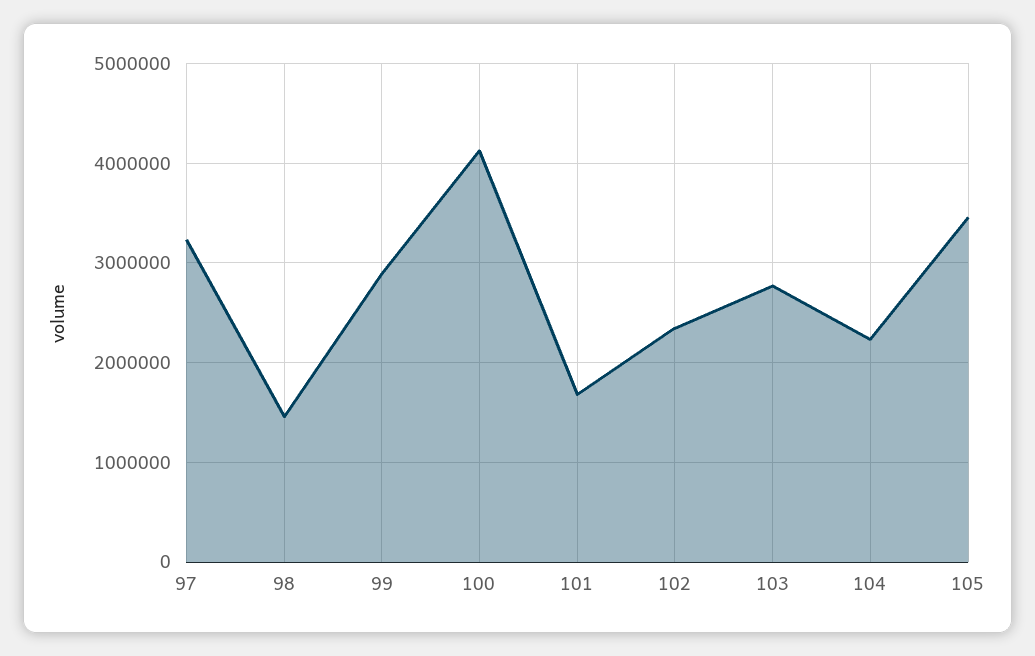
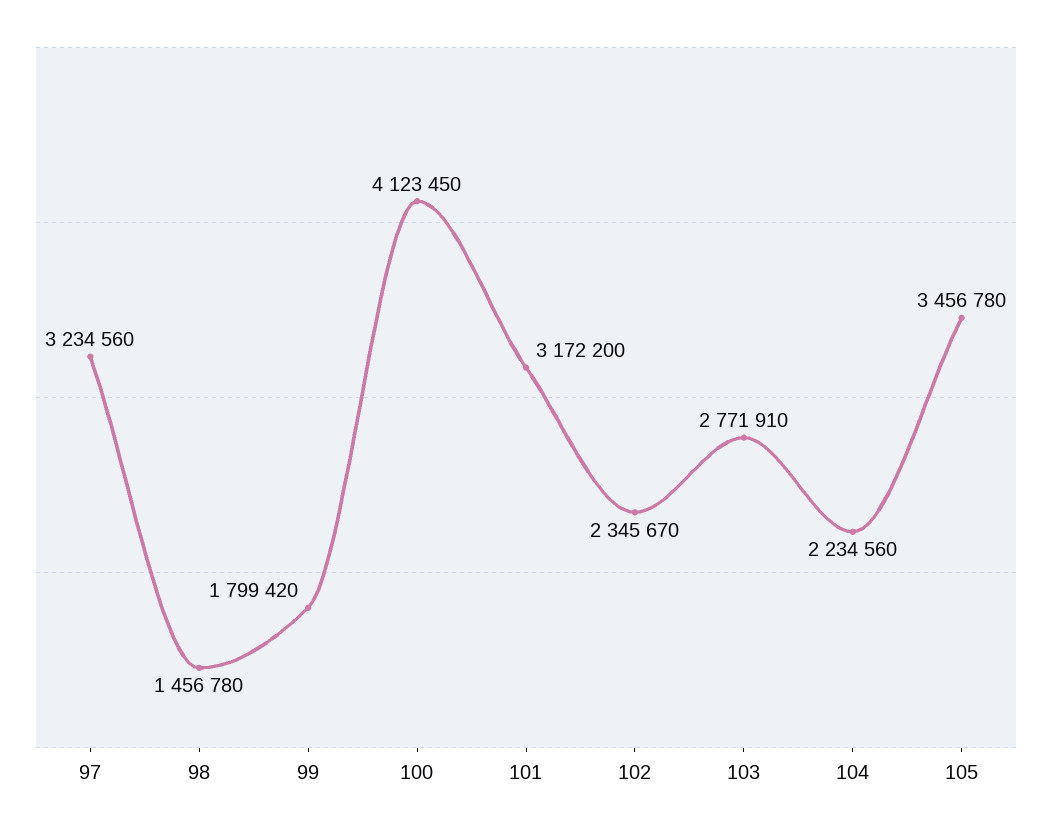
99: 2900000 -> 1799420
101: 1700000 -> 3172200

